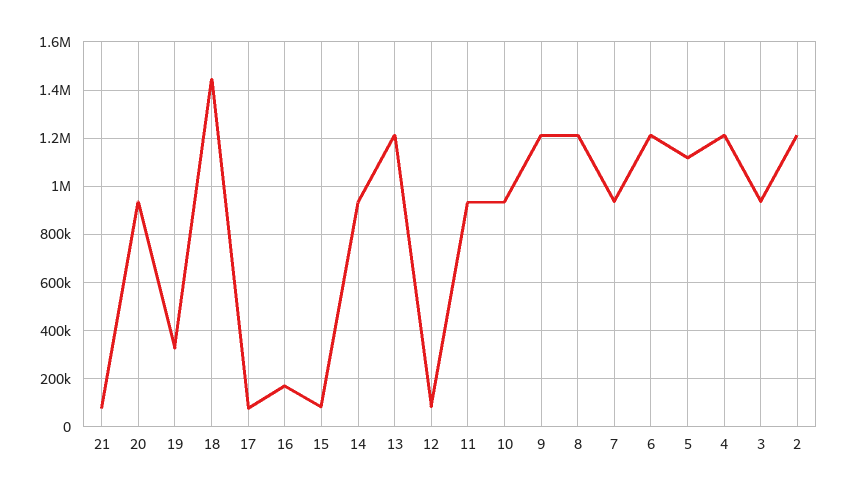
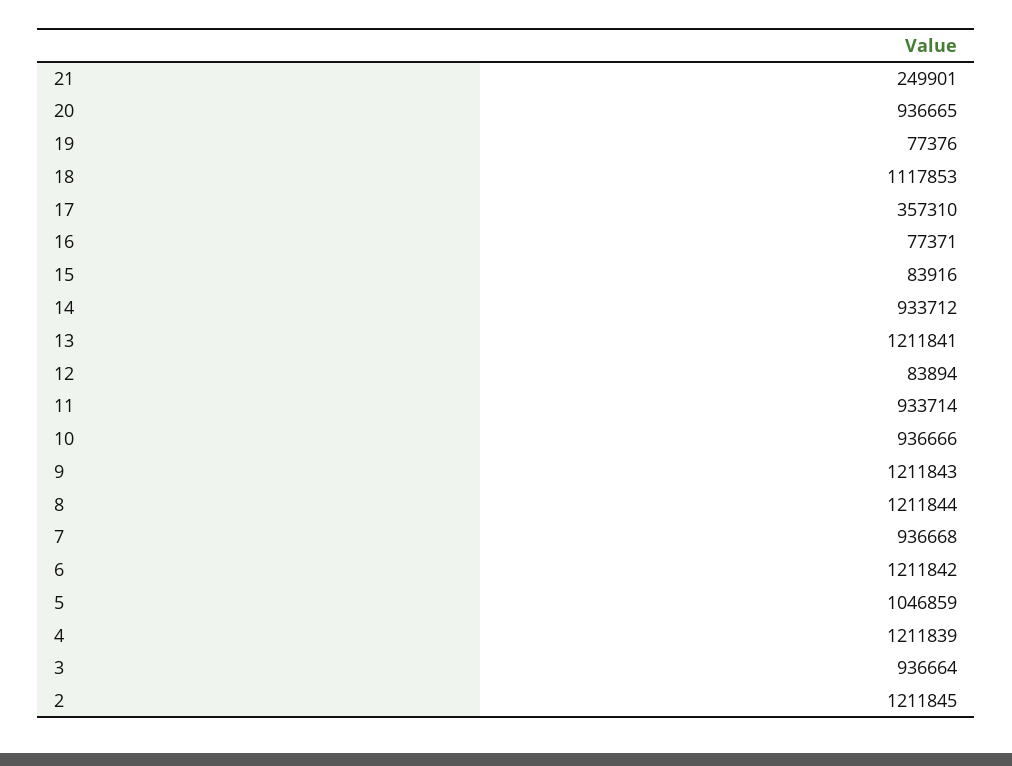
21: 75000 -> 249901
19: 325000 -> 77376
18: 1450000 -> 1117853
17: 75000 -> 357310
16: 175000 -> 77371
5: 1125000 -> 1046859

